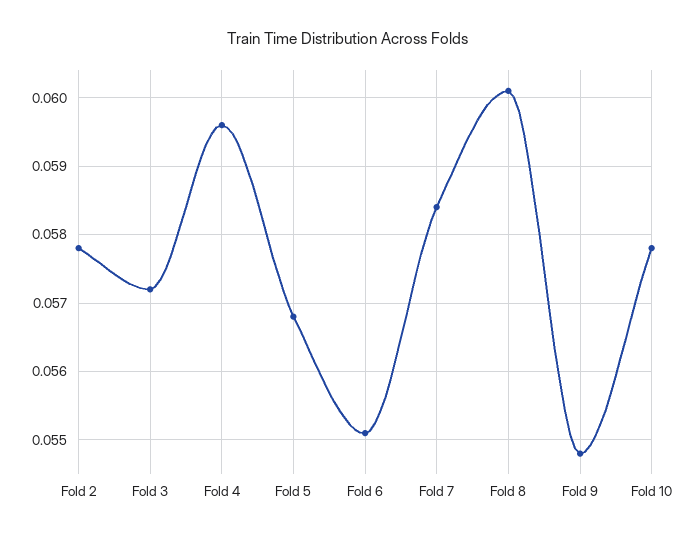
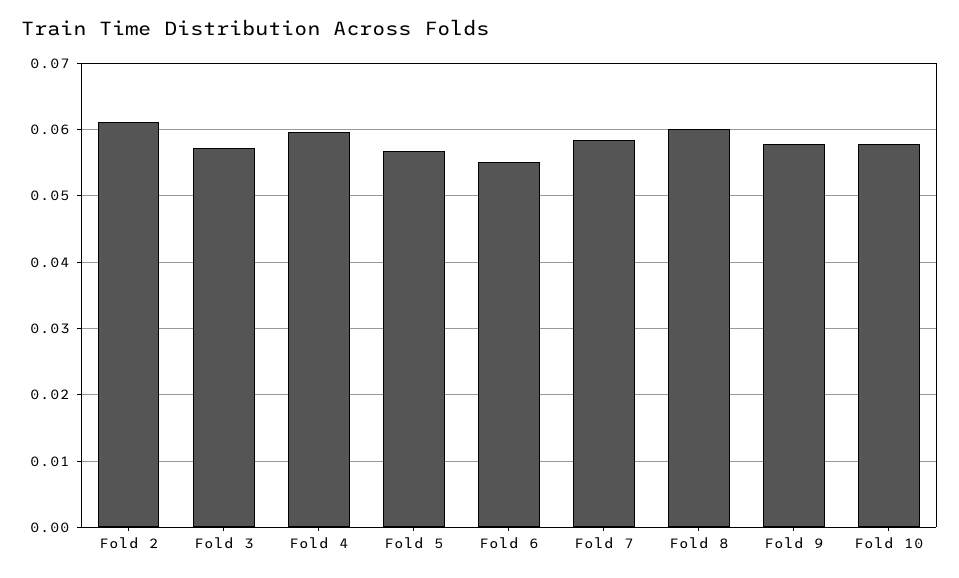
Fold 2: 0.0578 -> 0.061
Fold 9: 0.0548 -> 0.058

